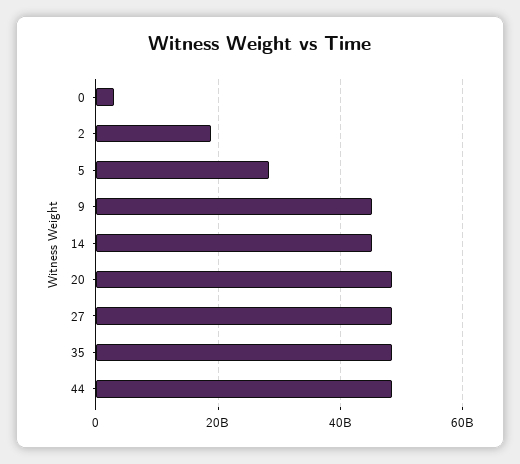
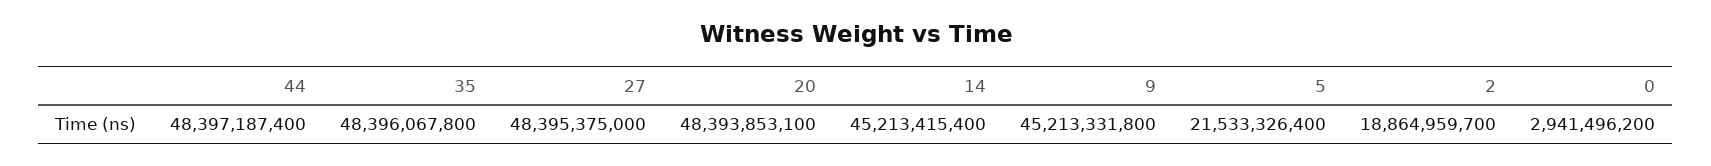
5: 28000000000 -> 21533326400

